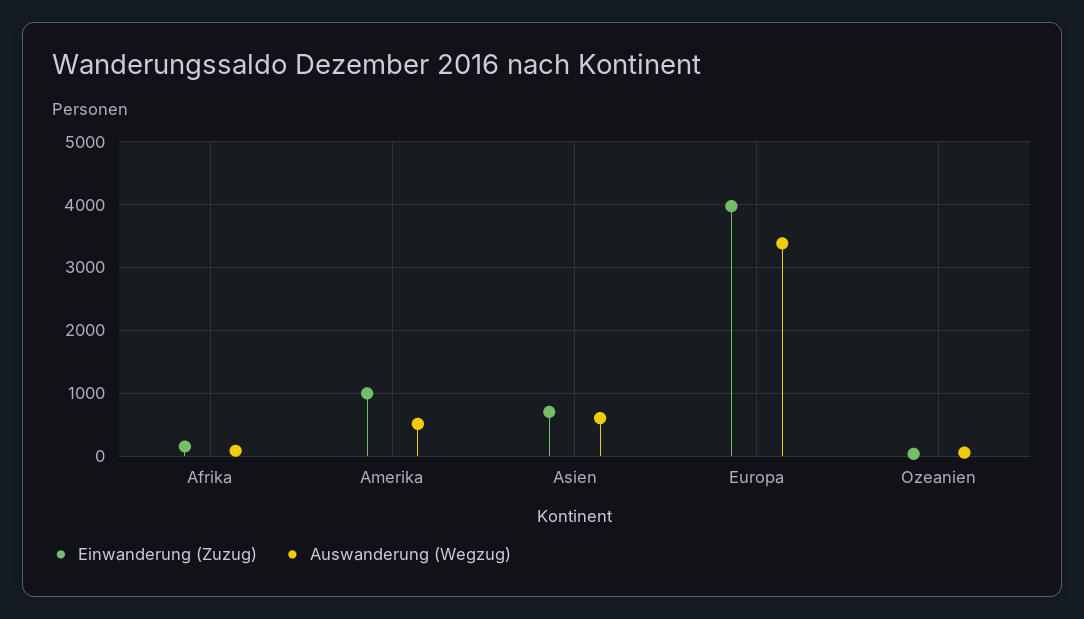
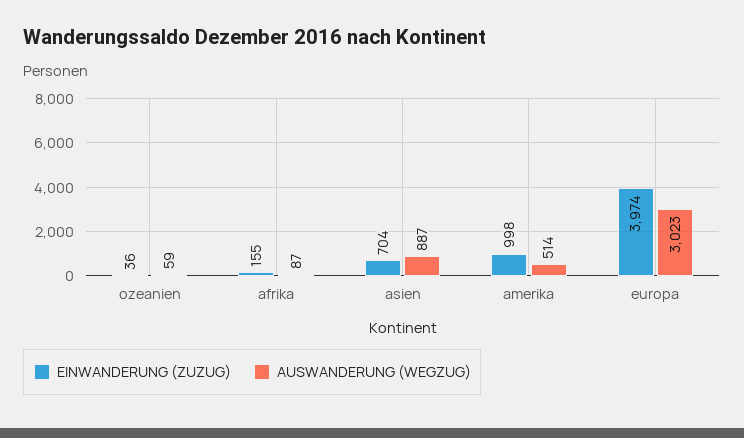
Auswanderung (Wegzug), Asien: 600 -> 887
Auswanderung (Wegzug), Europa: 3400 -> 3023

